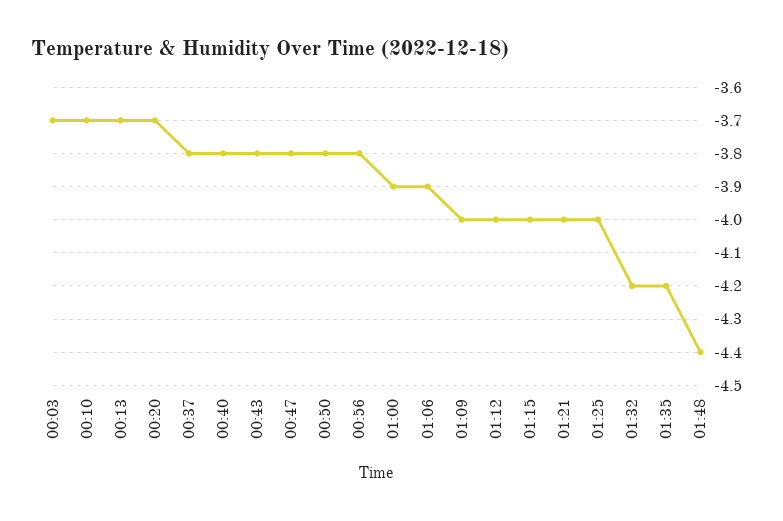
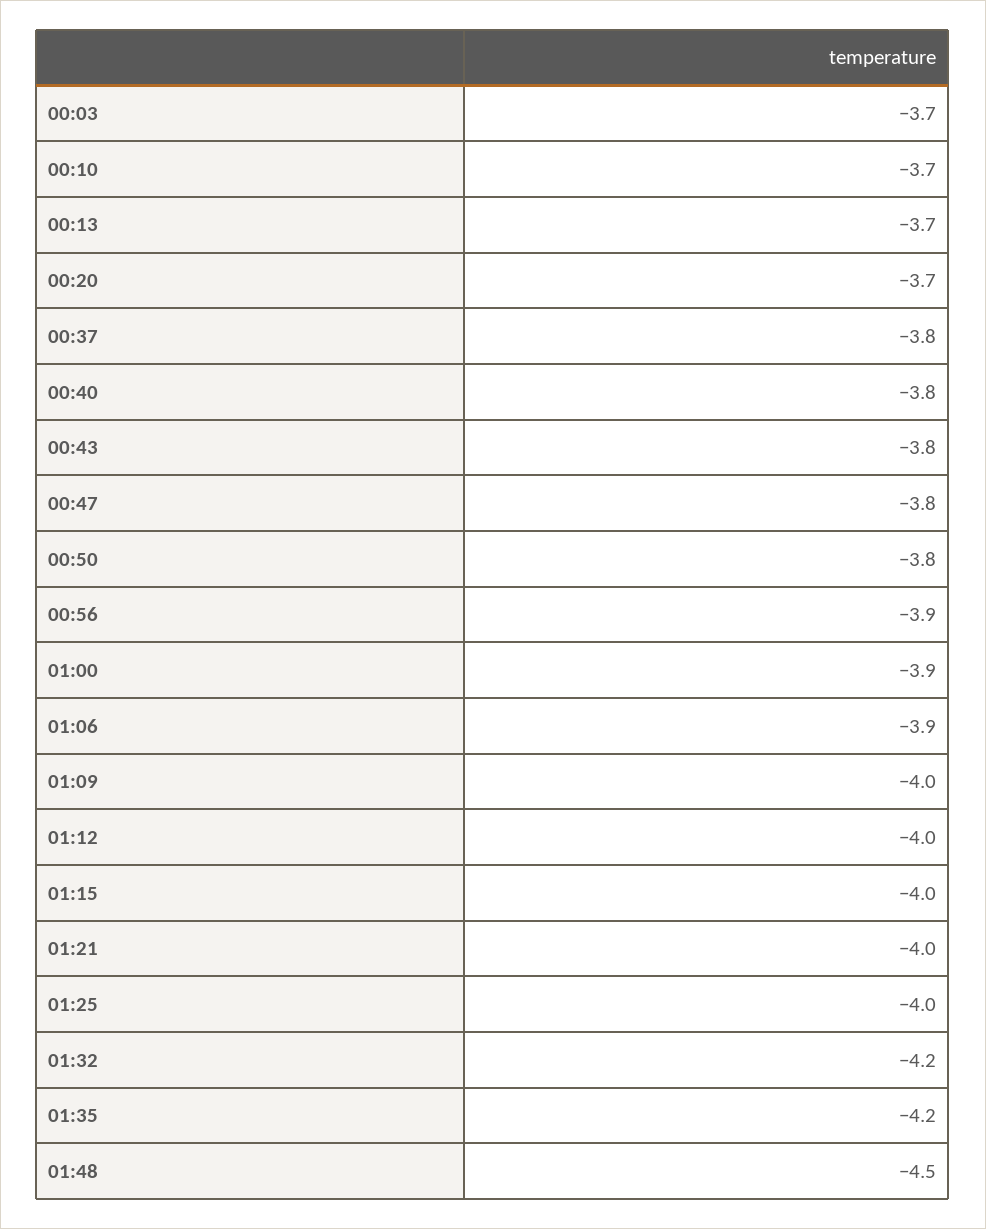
00:56: -3.8 -> -3.9
01:48: -4.4 -> -4.5

